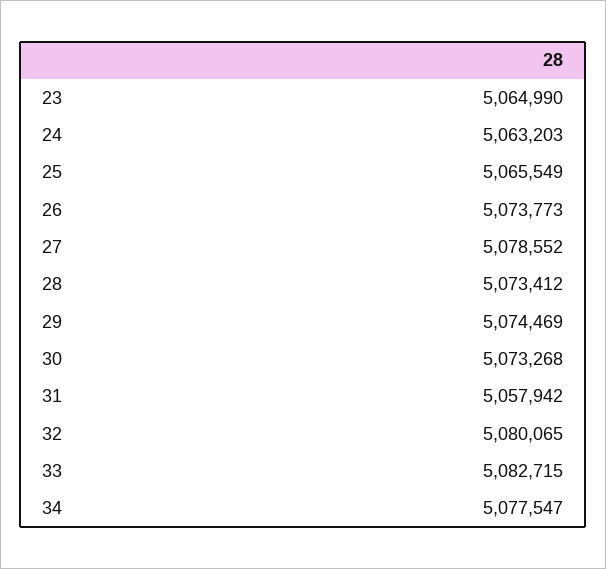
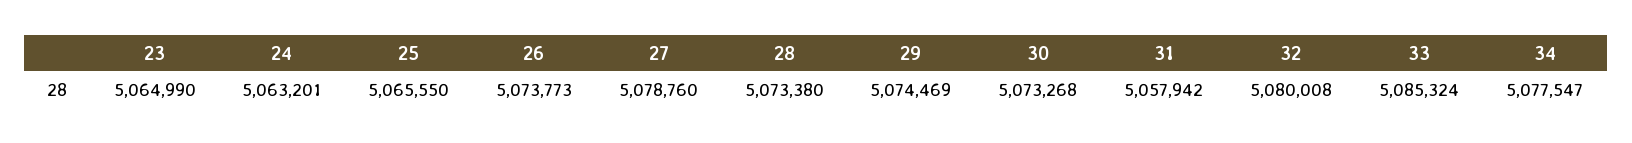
24: 5063203 -> 5063201
25: 5065549 -> 5065550
27: 5078552 -> 5078760
28: 5073412 -> 5073380
32: 5080065 -> 5080008
33: 5082715 -> 5085324

